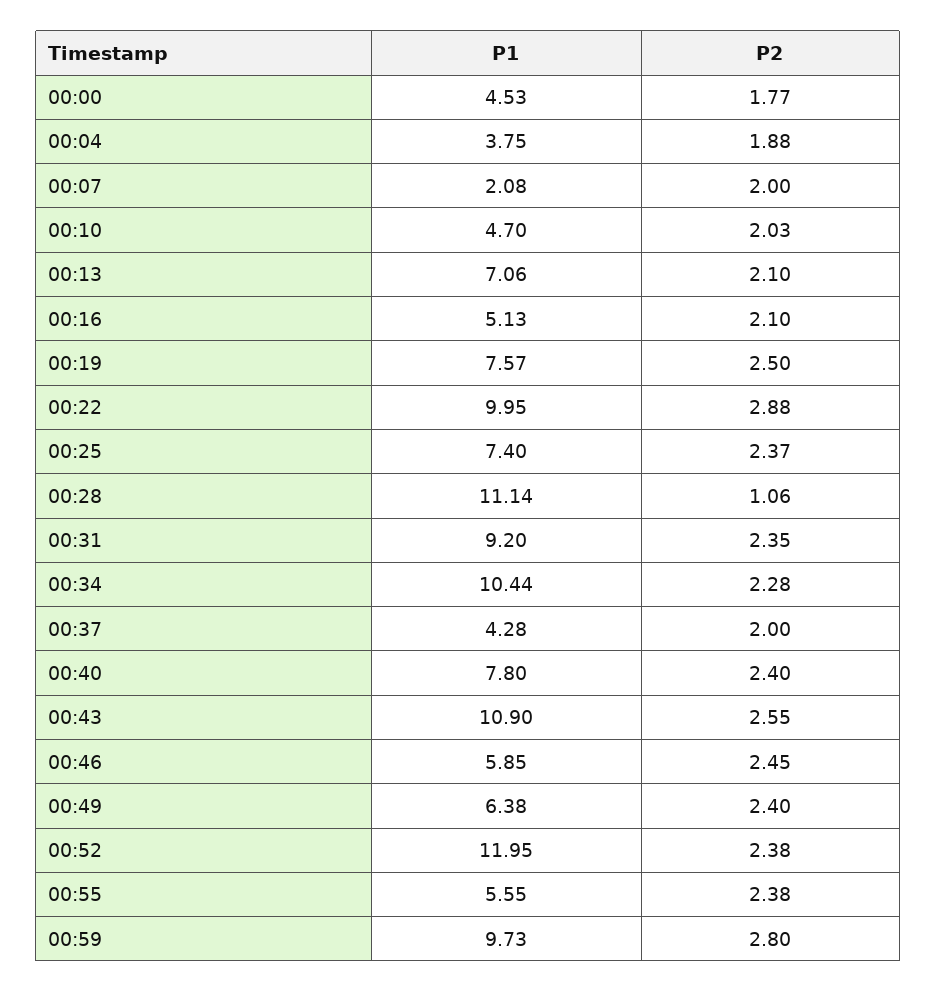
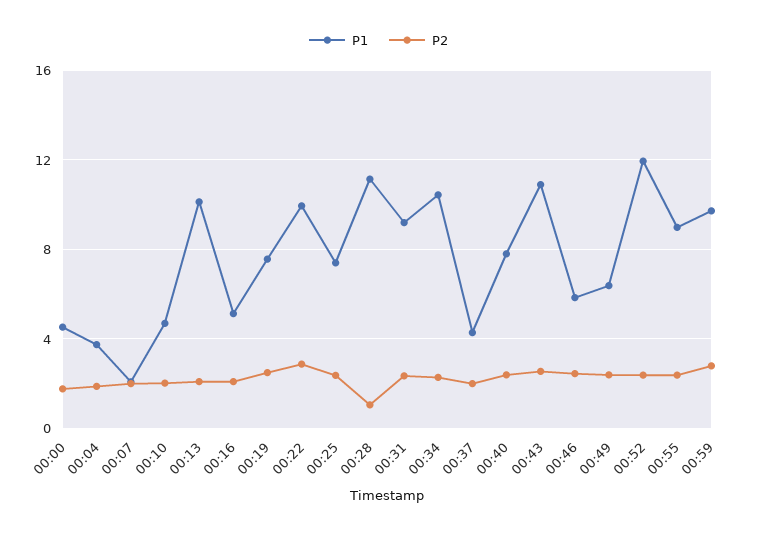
P1, 00:13: 7.06 -> 10
P1, 00:55: 5.55 -> 9

